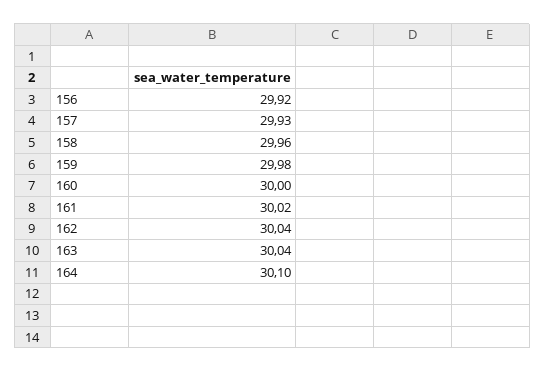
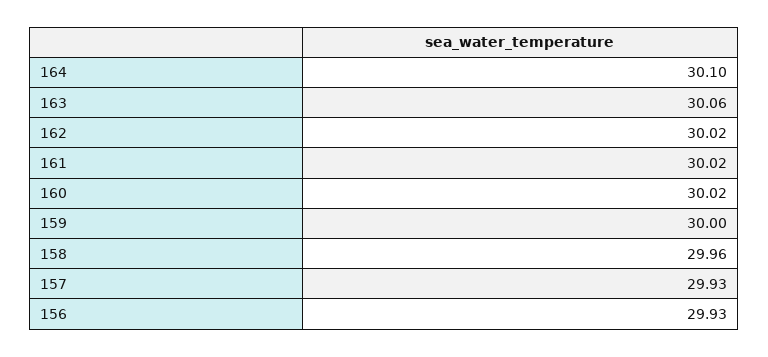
156: 29.92 -> 29.93
159: 29.98 -> 30
160: 30 -> 30.02
162: 30.04 -> 30.02
163: 30.04 -> 30.06

